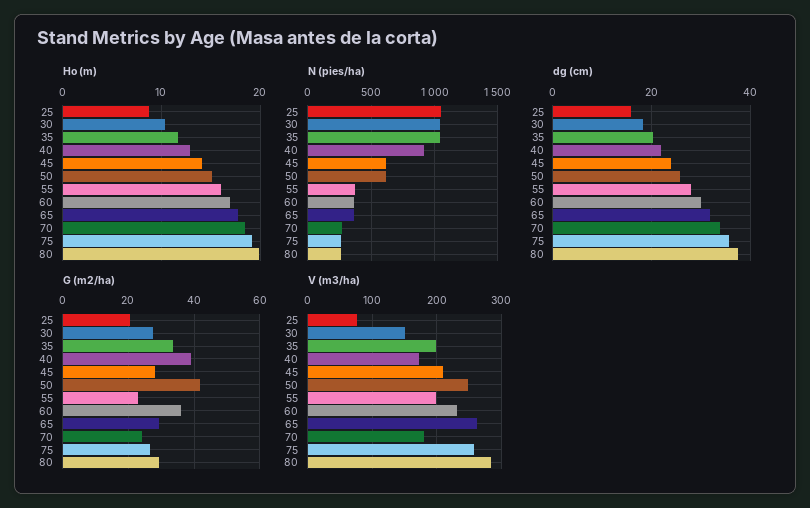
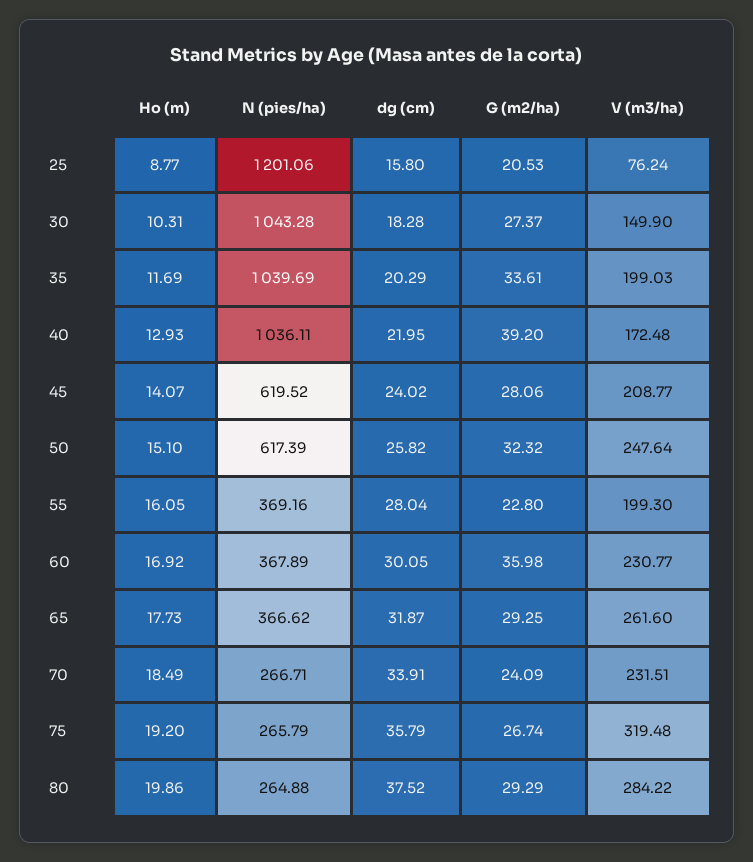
N (pies/ha), 25: 1050 -> 1201.06
N (pies/ha), 40: 900 -> 1036.11
G (m2/ha), 50: 42 -> 32.32
V (m3/ha), 70: 180 -> 231.51
V (m3/ha), 75: 260 -> 319.48

